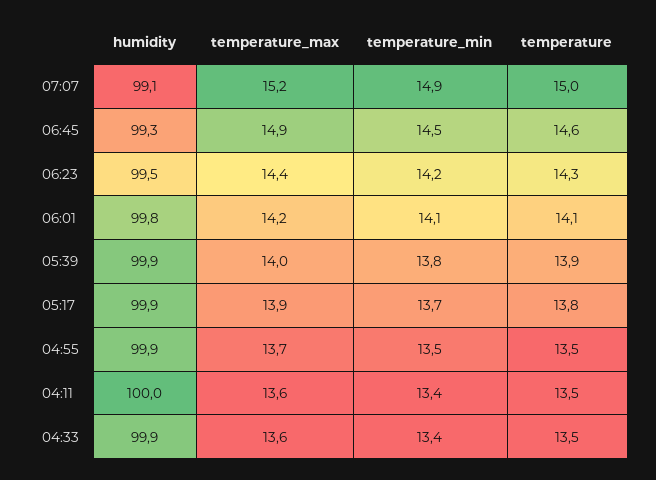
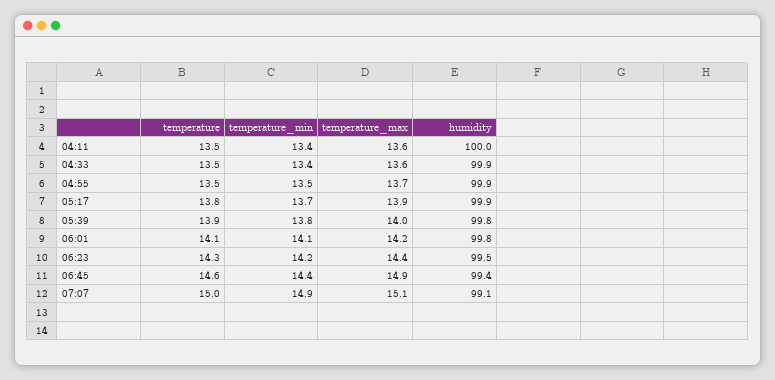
temperature_max, 07:07: 15.2 -> 15.1
humidity, 06:45: 99.3 -> 99.4
temperature_min, 06:45: 14.5 -> 14.4
humidity, 05:39: 99.9 -> 99.8

